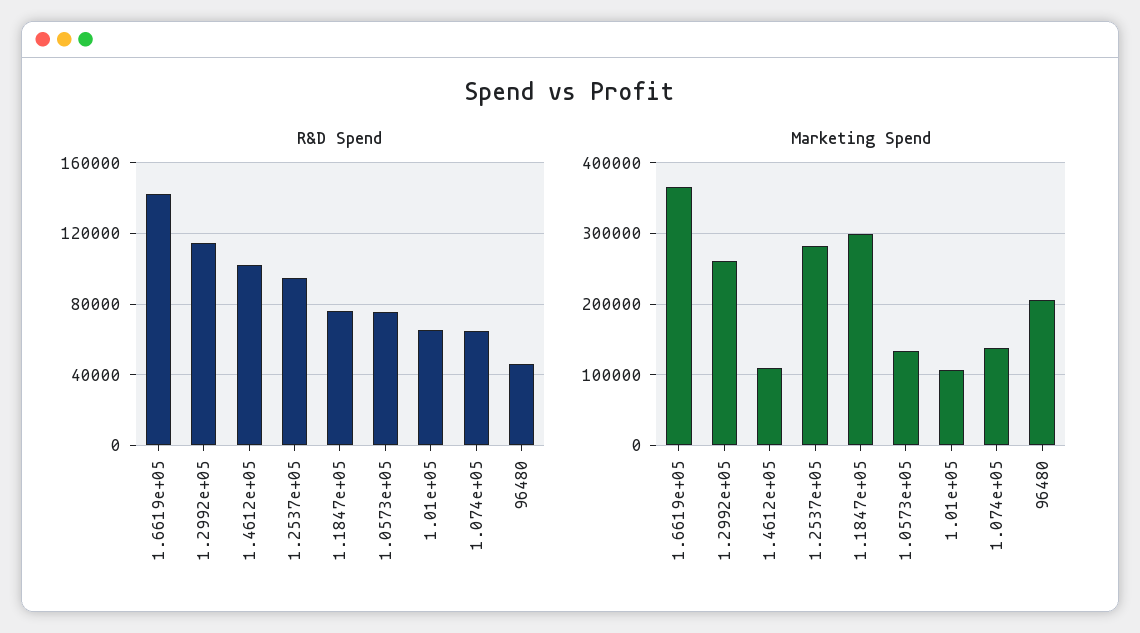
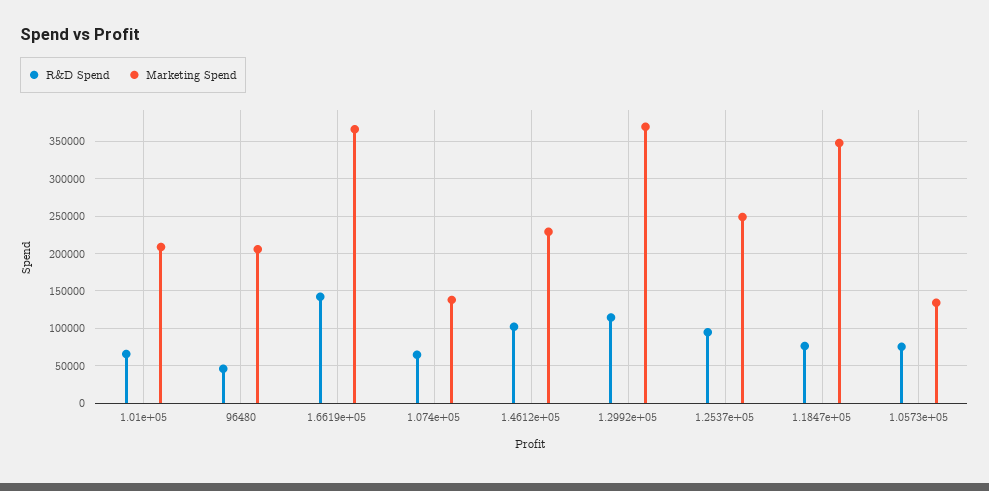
Marketing Spend, 1.2992e+05: 260000 -> 370000
Marketing Spend, 1.4612e+05: 110000 -> 230000
Marketing Spend, 1.2537e+05: 280000 -> 250000
Marketing Spend, 1.1847e+05: 300000 -> 350000
Marketing Spend, 1.01e+05: 110000 -> 210000

